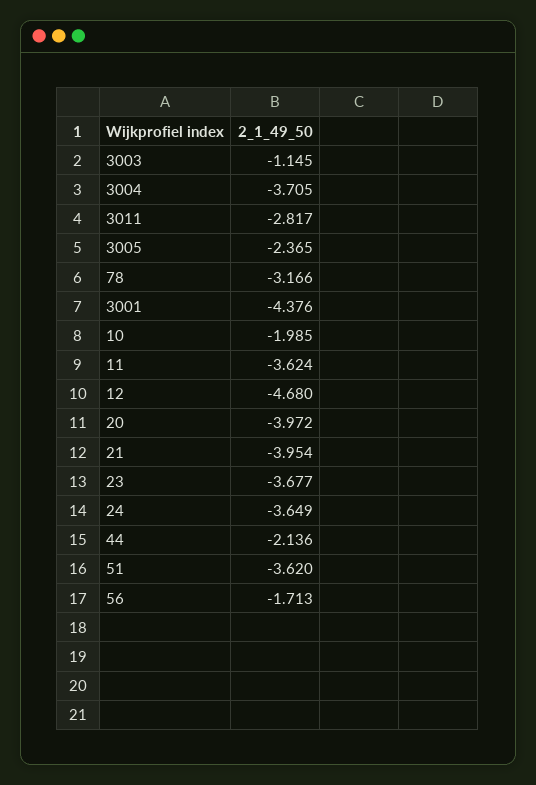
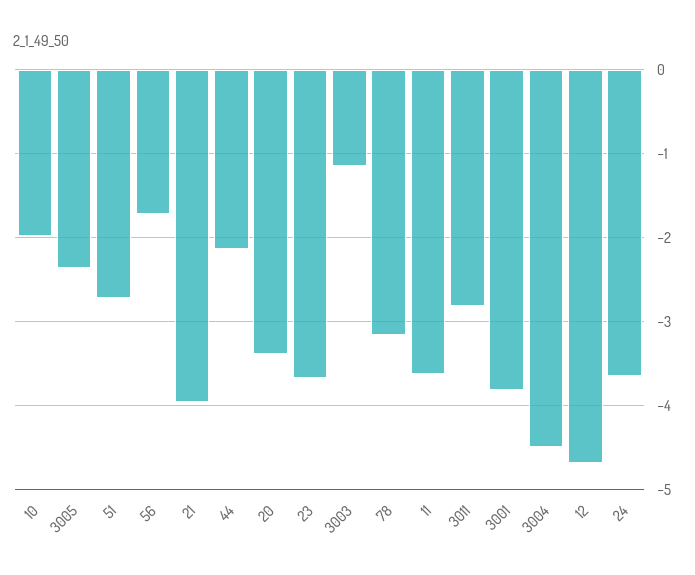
3004: -3.705 -> -4.5
3001: -4.376 -> -3.8
20: -3.972 -> -3.4
51: -3.62 -> -2.7

